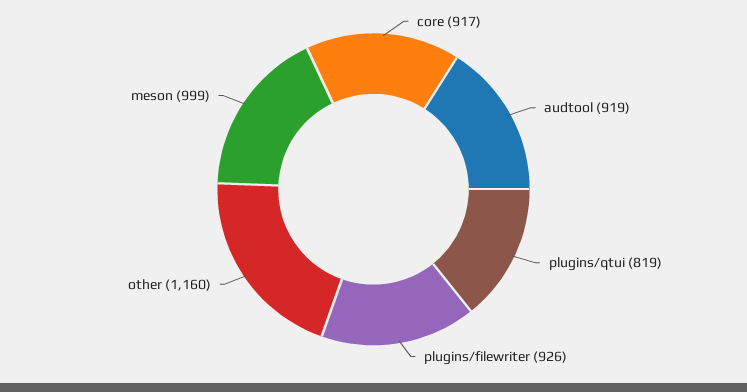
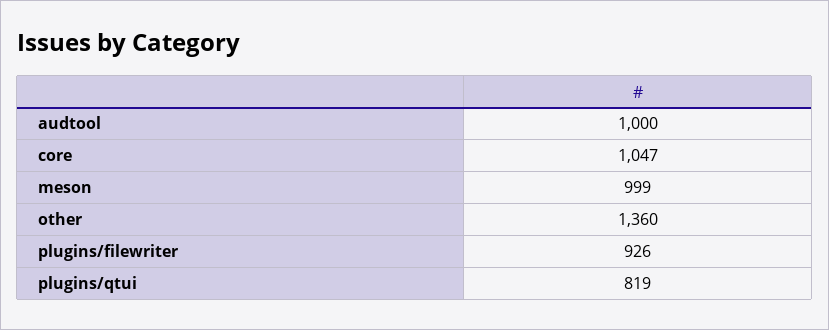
core: 917 -> 1047
audtool: 919 -> 1000
other: 1160 -> 1360

